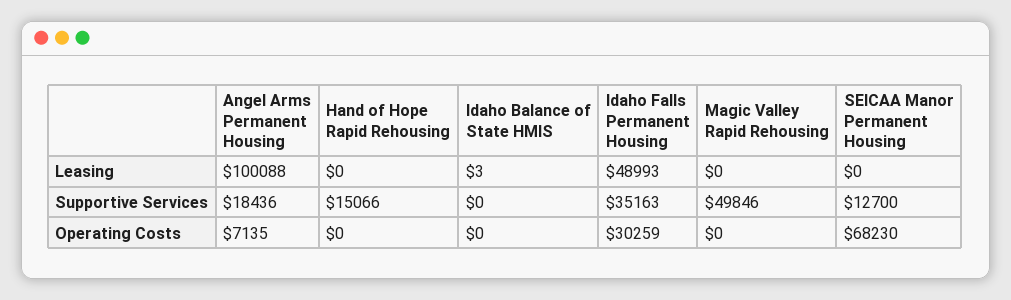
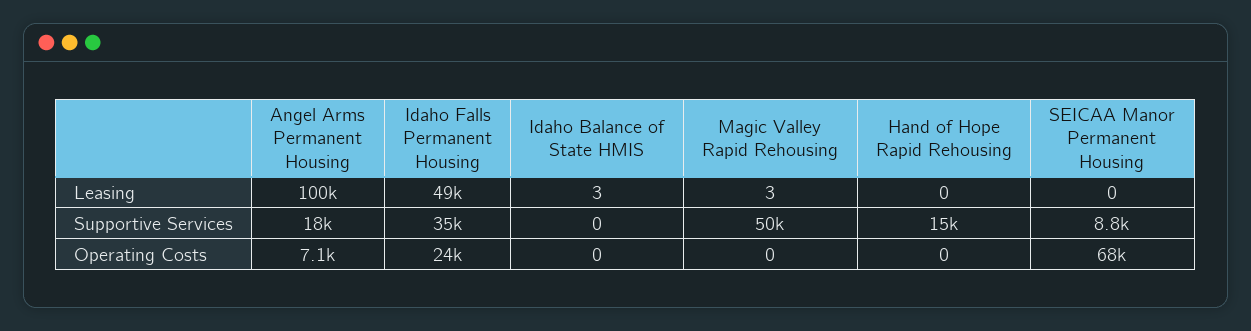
Magic Valley Rapid Rehousing, Leasing: 0 -> 3
SEICAA Manor Permanent Housing, Supportive Services: 12700 -> 8800
Idaho Falls Permanent Housing, Operating Costs: 30259 -> 24000

